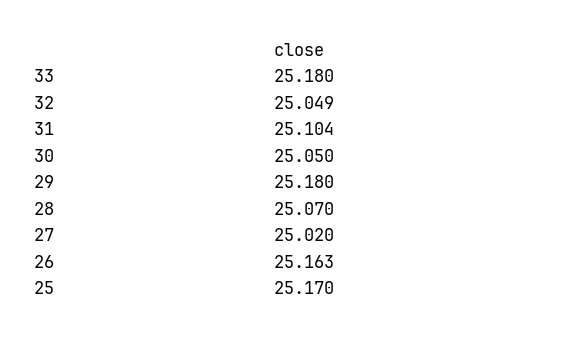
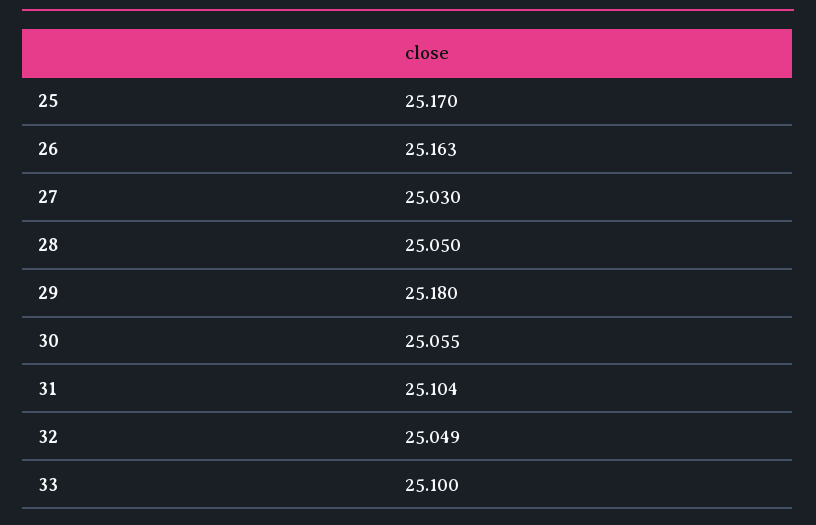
33: 25.18 -> 25.1
30: 25.05 -> 25.055
28: 25.07 -> 25.05
27: 25.02 -> 25.03

